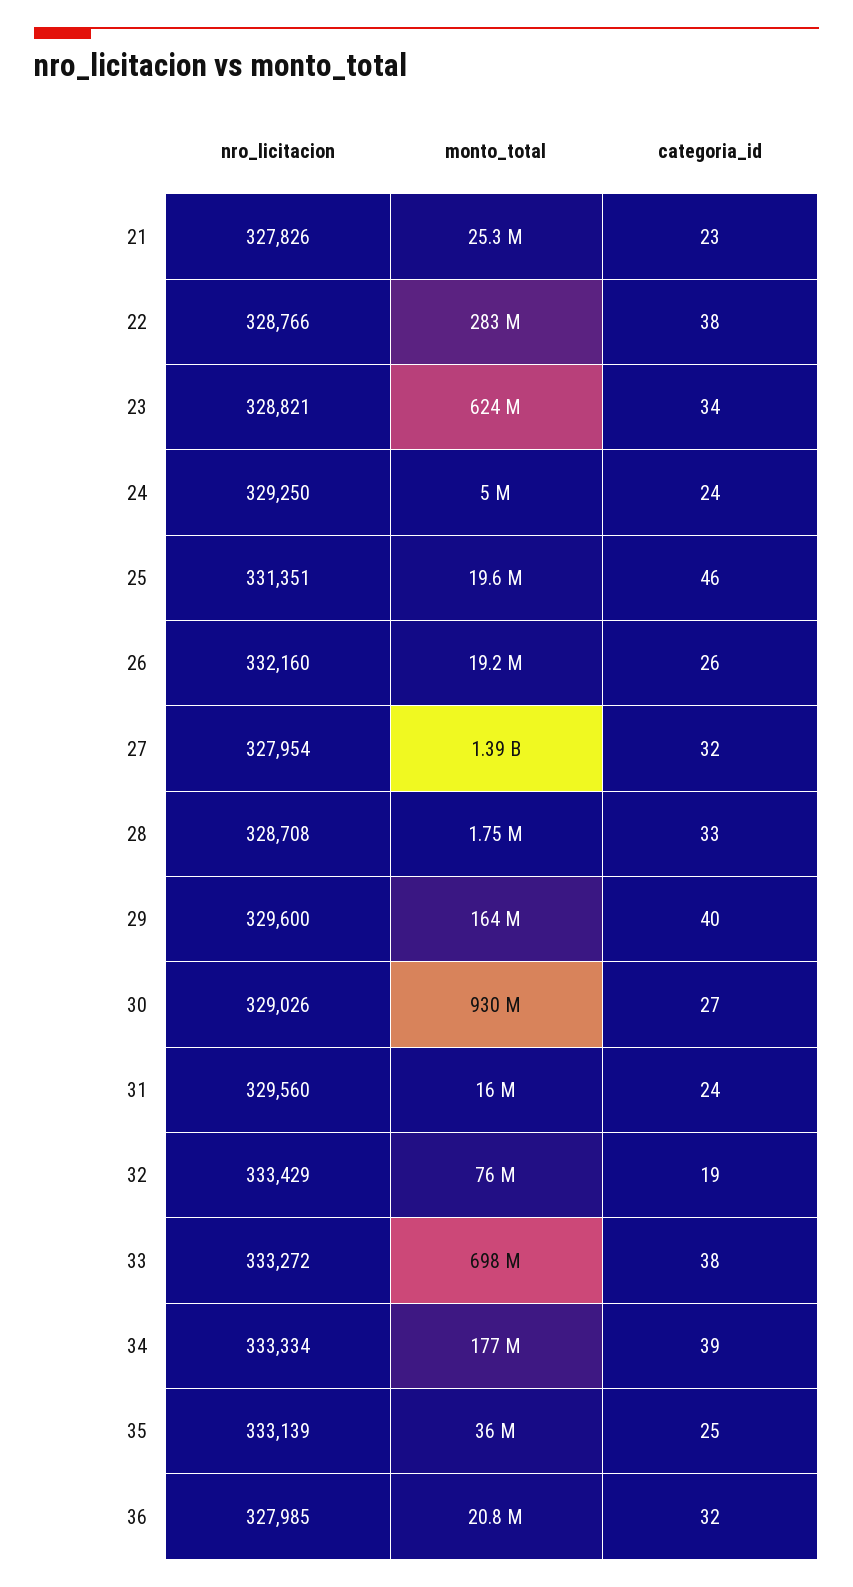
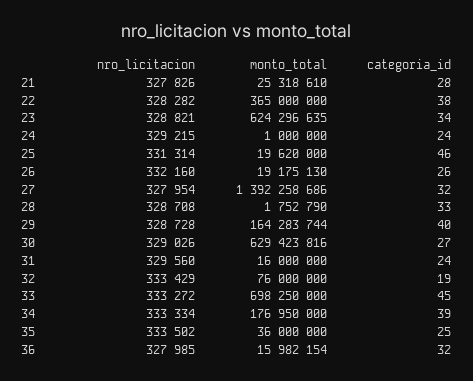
categoria_id, 21: 23 -> 28
nro_licitacion, 22: 328766 -> 328282
monto_total, 22: 283000000 -> 365000000
nro_licitacion, 24: 329250 -> 329215
monto_total, 24: 5000000 -> 1000000
nro_licitacion, 25: 331351 -> 331314
nro_licitacion, 29: 329600 -> 328728
monto_total, 30: 930000000 -> 629423816
categoria_id, 33: 38 -> 45
nro_licitacion, 35: 333139 -> 333502
monto_total, 36: 20800000 -> 15982154

